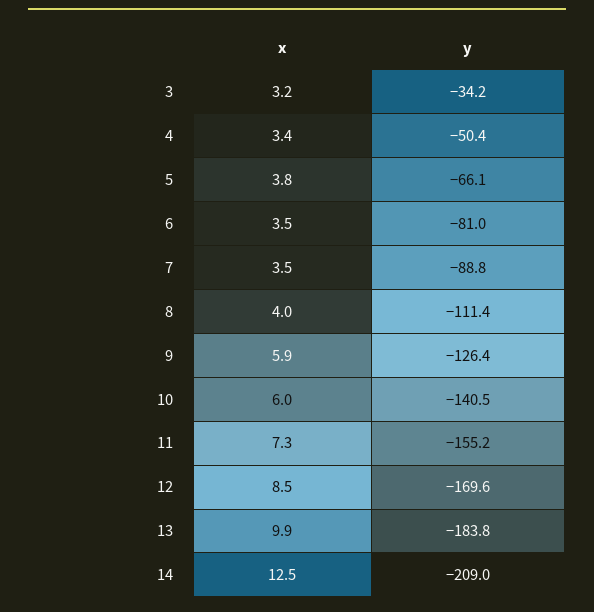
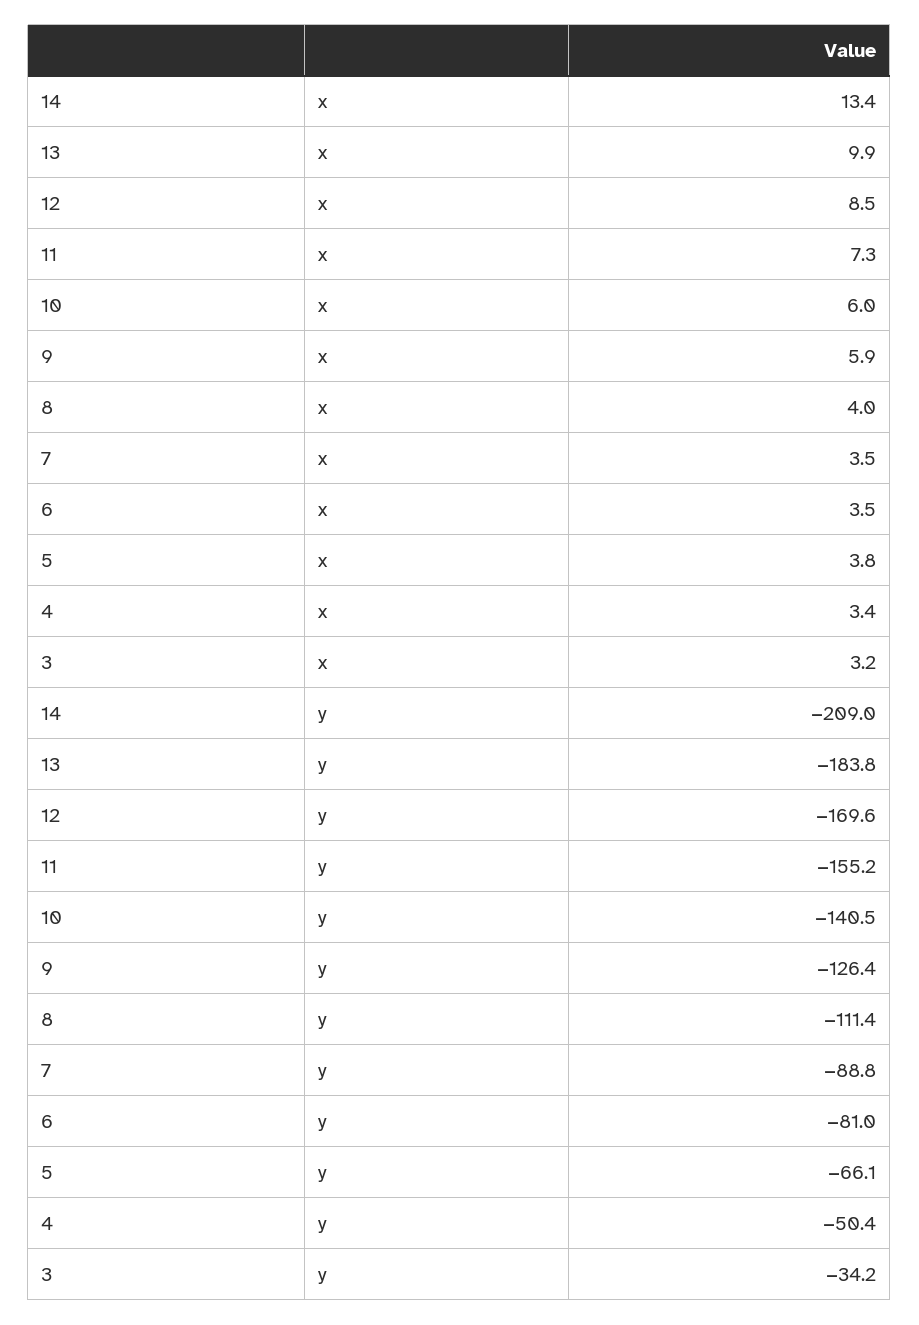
x, 14: 12.5 -> 13.4

